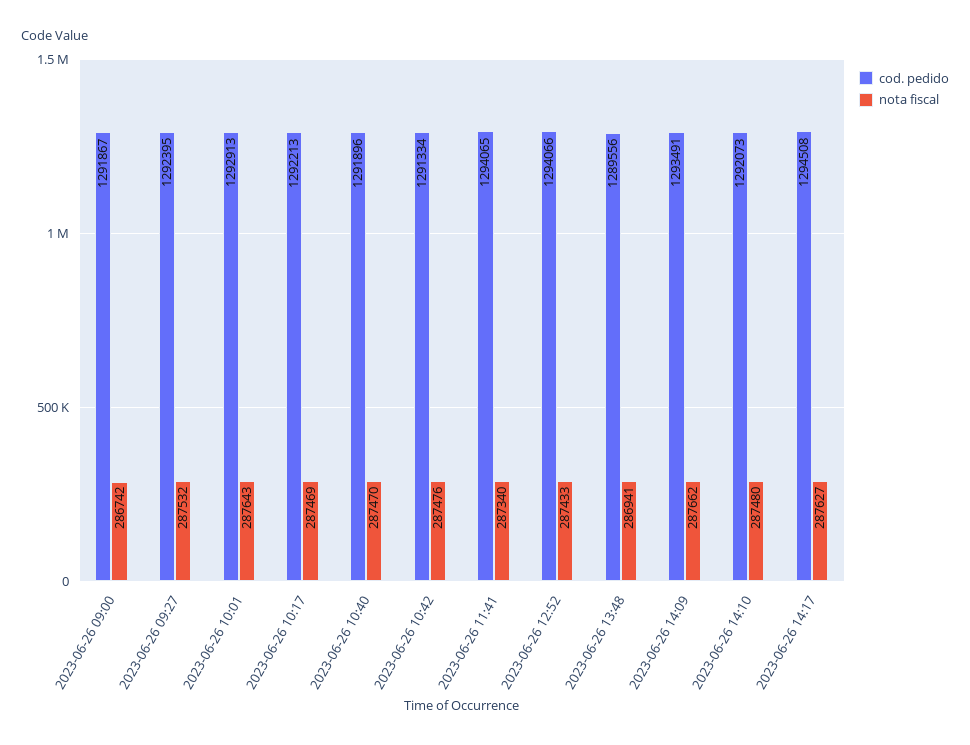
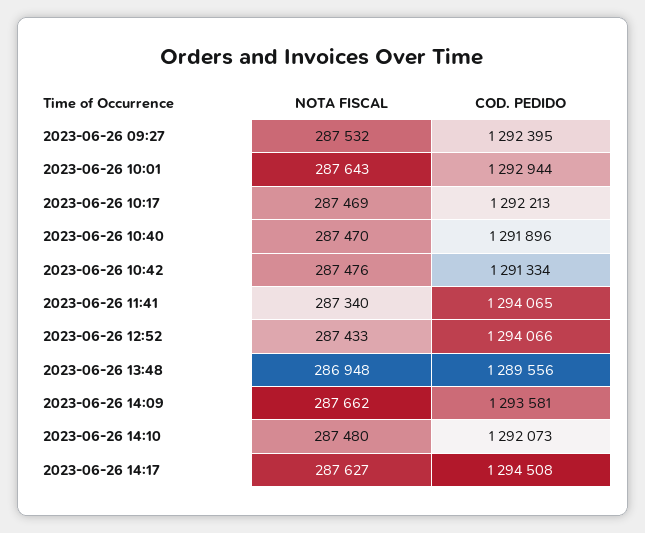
cod. pedido, 2023-06-26 09:00: 1291867 -> none
nota fiscal, 2023-06-26 09:00: 286742 -> none
cod. pedido, 2023-06-26 10:01: 1292913 -> 1292944
nota fiscal, 2023-06-26 13:48: 286941 -> 286948
cod. pedido, 2023-06-26 14:09: 1293491 -> 1293581

